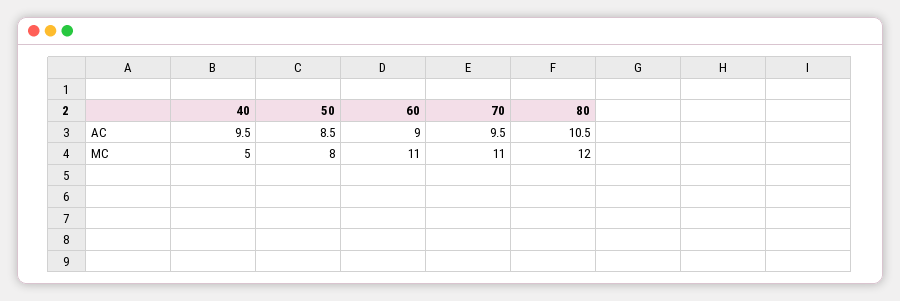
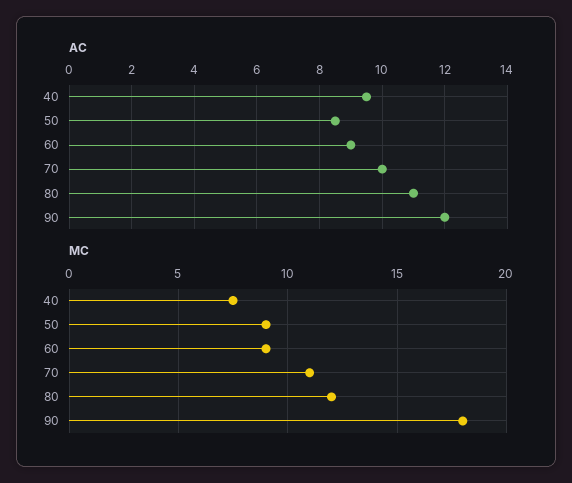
AC, 70: 9.5 -> 10
AC, 80: 10.5 -> 11
MC, 40: 5 -> 7.5
MC, 50: 8 -> 9
MC, 60: 11 -> 9
AC, 90: none -> 12
MC, 90: none -> 18

